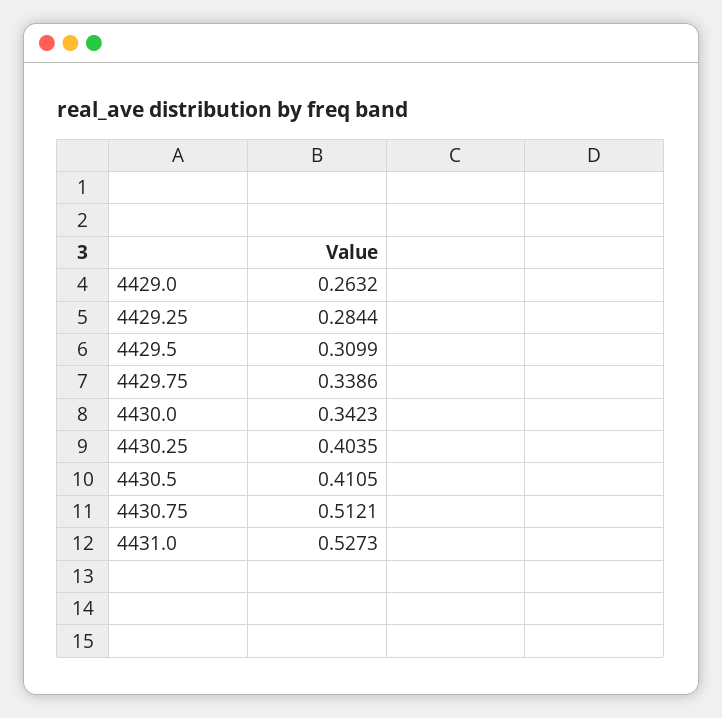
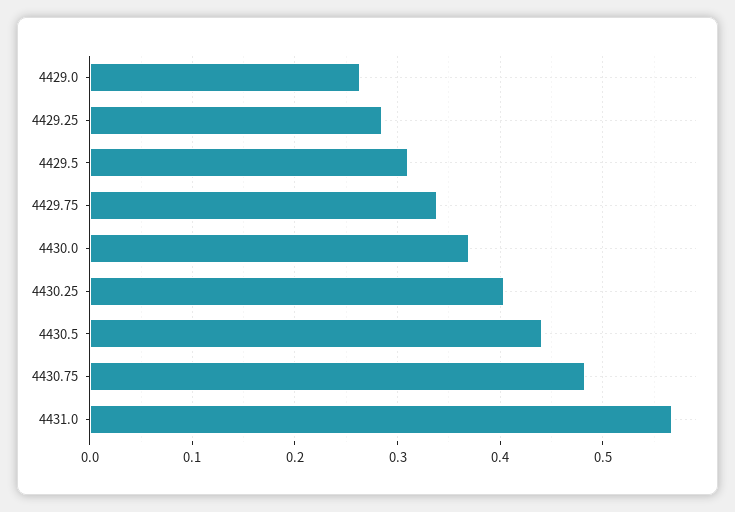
4430.0: 0.3423 -> 0.37
4430.5: 0.4105 -> 0.44
4430.75: 0.5121 -> 0.48
4431.0: 0.5273 -> 0.57

